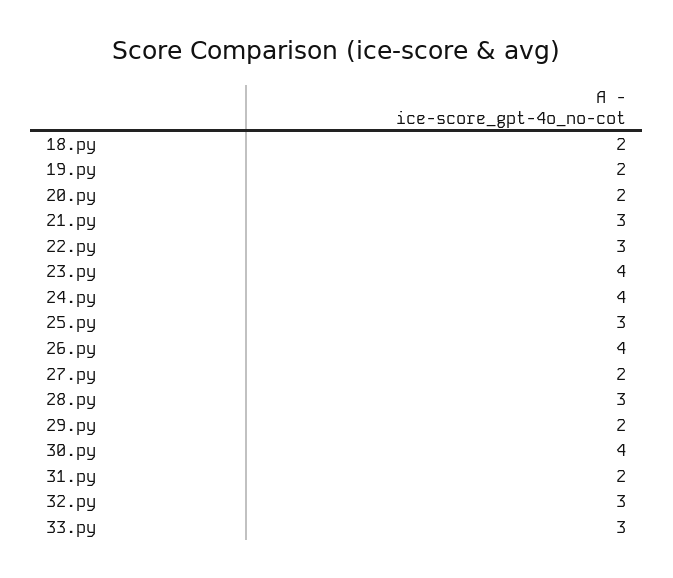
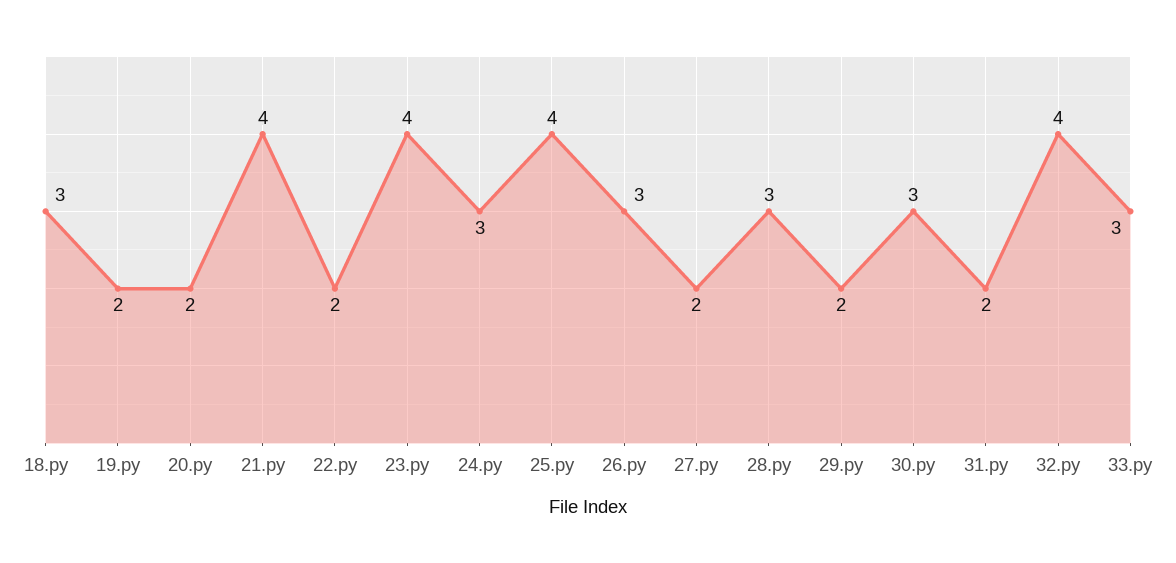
18.py: 2 -> 3
21.py: 3 -> 4
22.py: 3 -> 2
24.py: 4 -> 3
25.py: 3 -> 4
26.py: 4 -> 3
30.py: 4 -> 3
32.py: 3 -> 4

